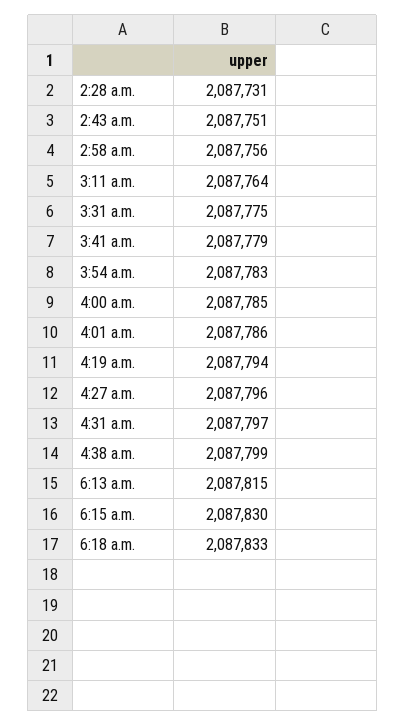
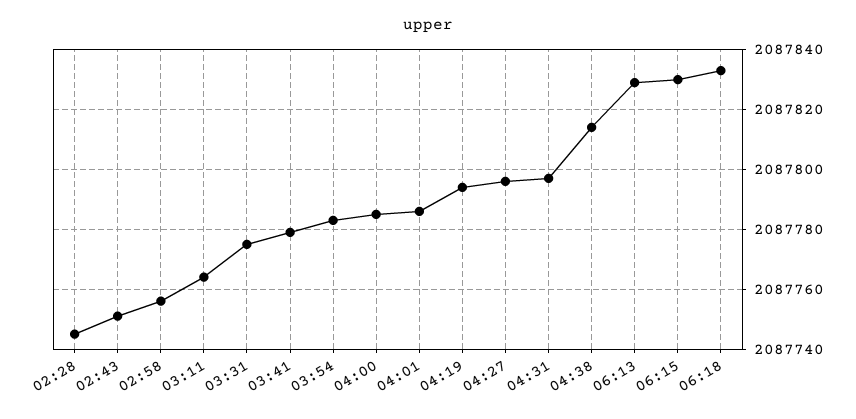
2:28 a.m.: 2087731 -> 2087745
4:38 a.m.: 2087799 -> 2087815
6:13 a.m.: 2087815 -> 2087830

